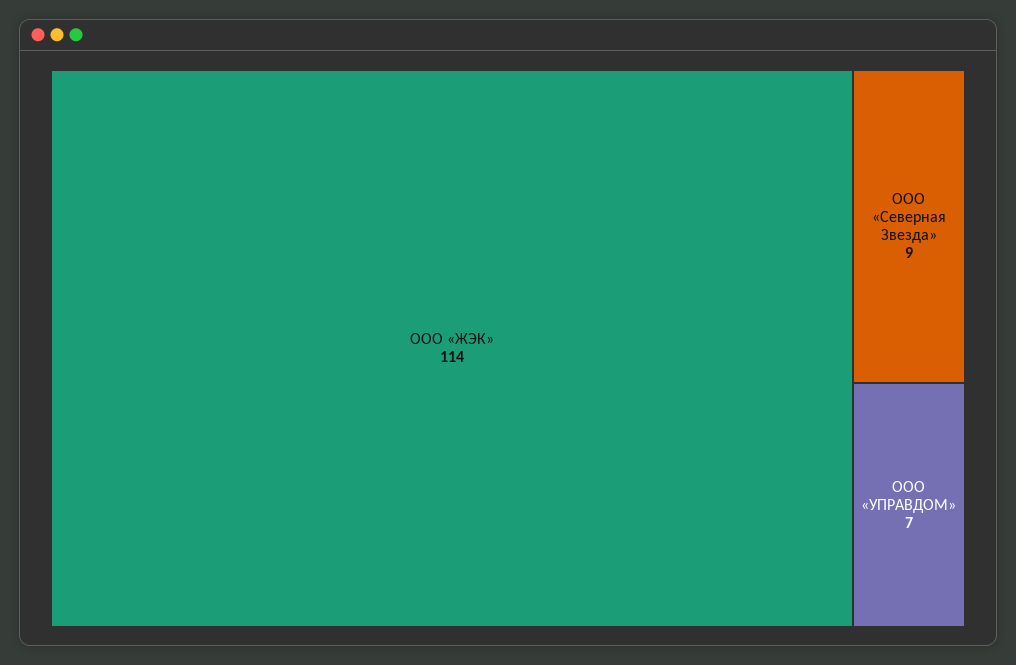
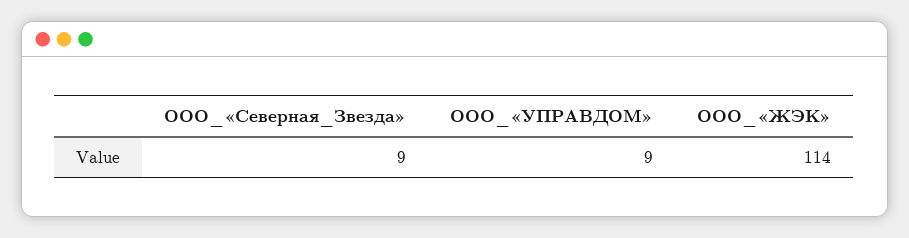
ООО «УПРАВДОМ»: 7 -> 9

